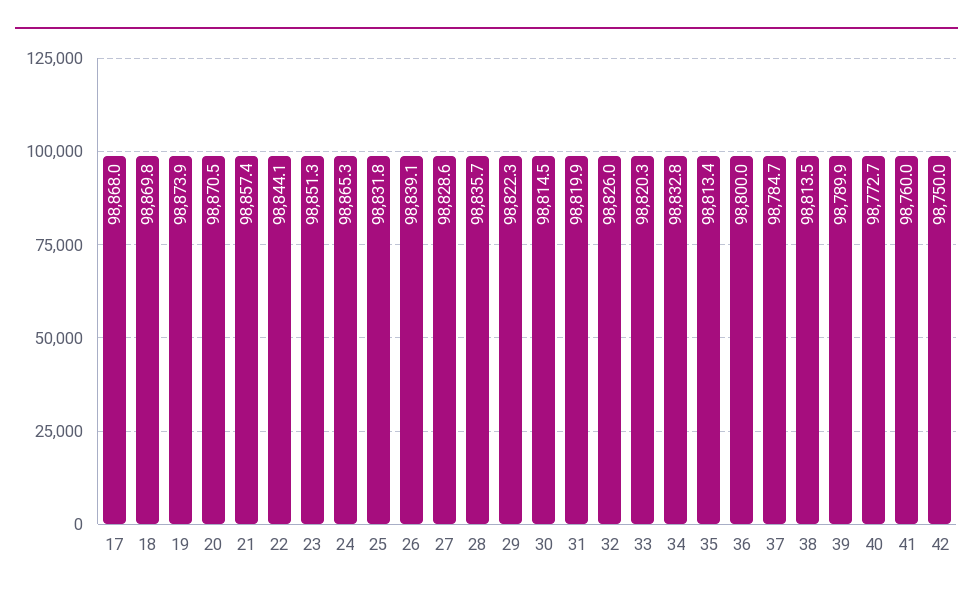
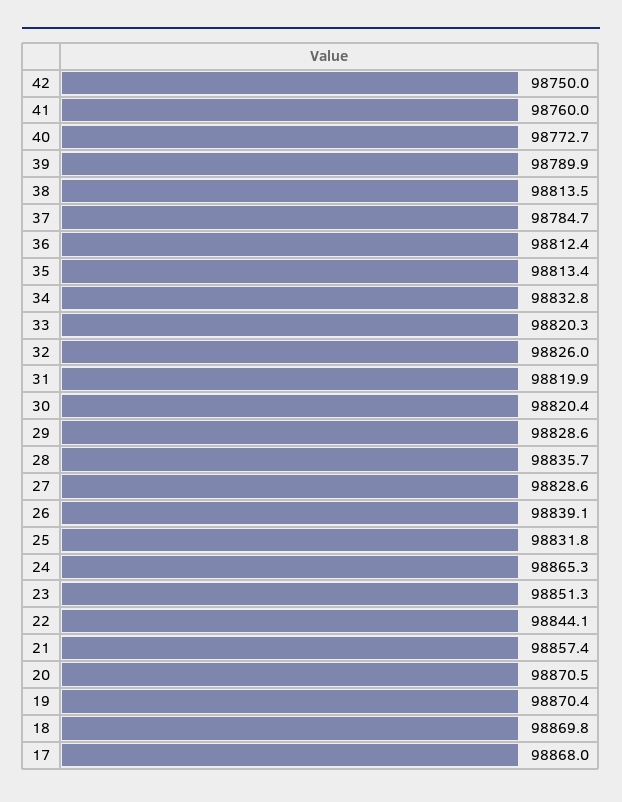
19: 98873.9 -> 98870.4
29: 98822.3 -> 98828.6
30: 98814.5 -> 98820.4
36: 98800 -> 98812.4

